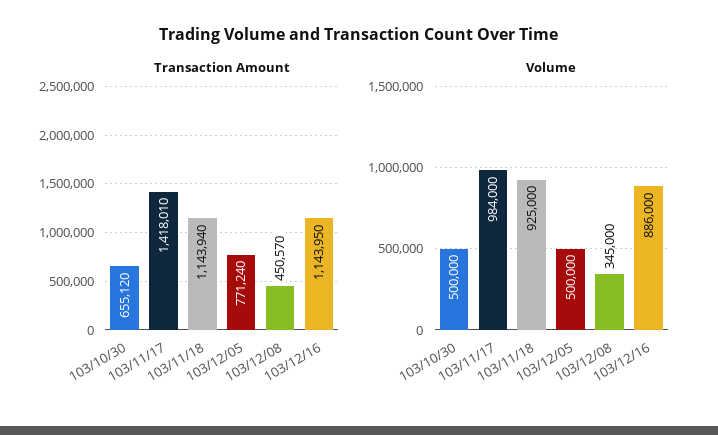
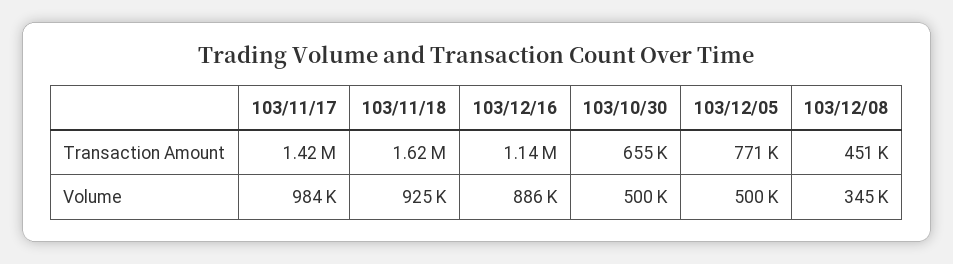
Transaction Amount, 103/11/18: 1143940 -> 1620000

